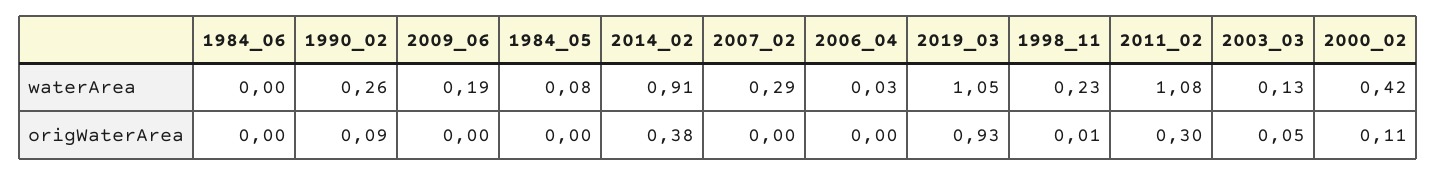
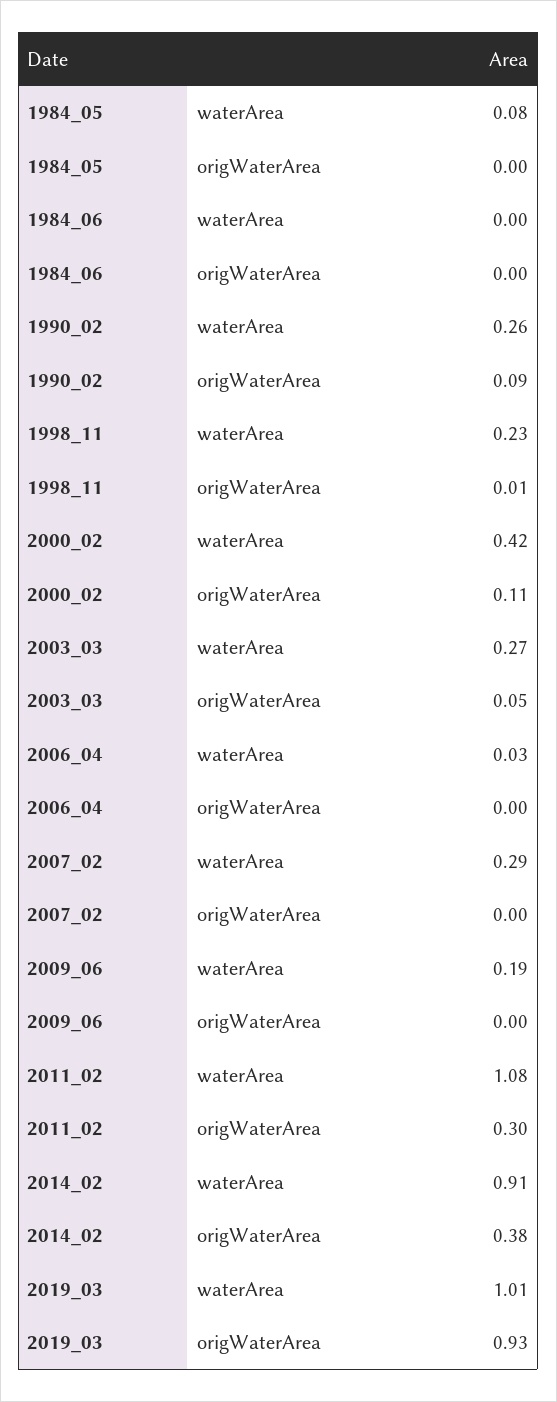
2019_03, waterArea: 1.05 -> 1.01
2003_03, waterArea: 0.13 -> 0.27

